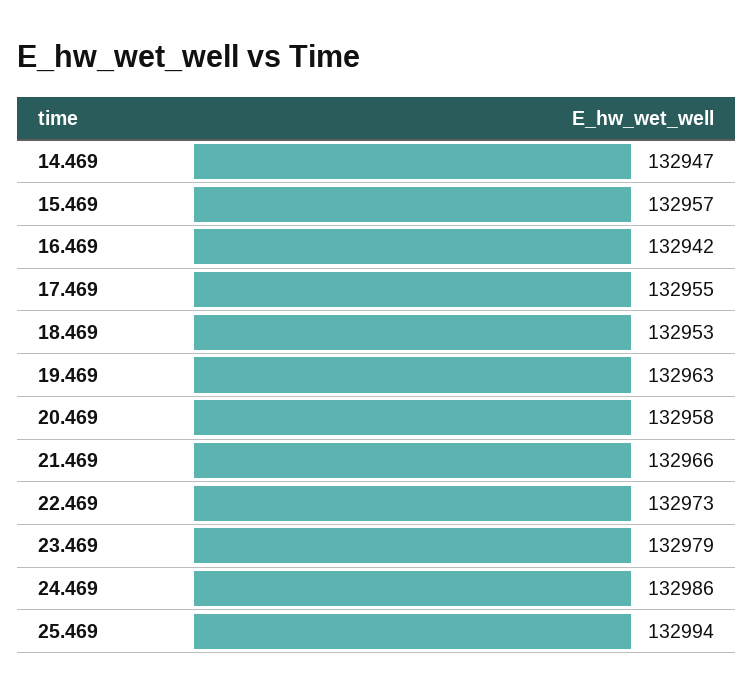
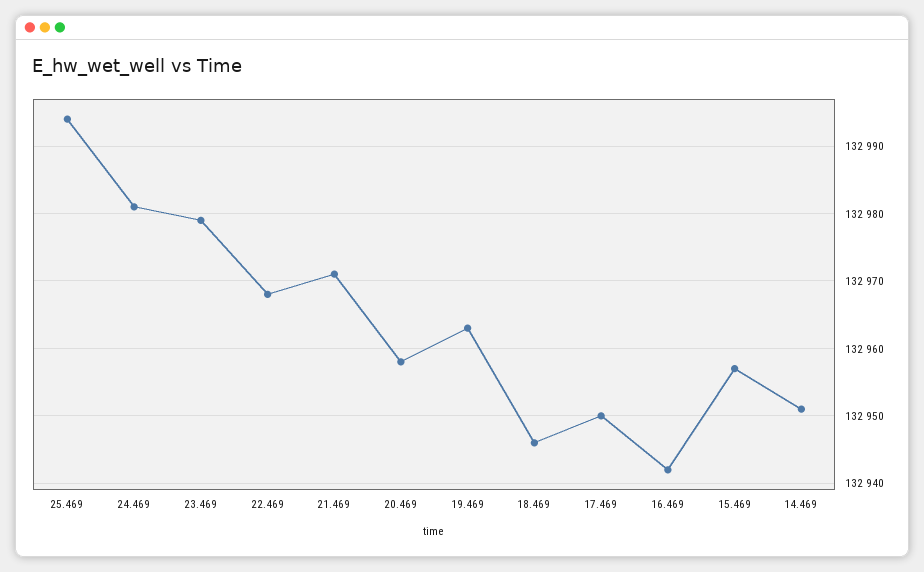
14.469: 132947 -> 132951
17.469: 132955 -> 132950
18.469: 132953 -> 132946
21.469: 132966 -> 132971
22.469: 132973 -> 132968
24.469: 132986 -> 132981

